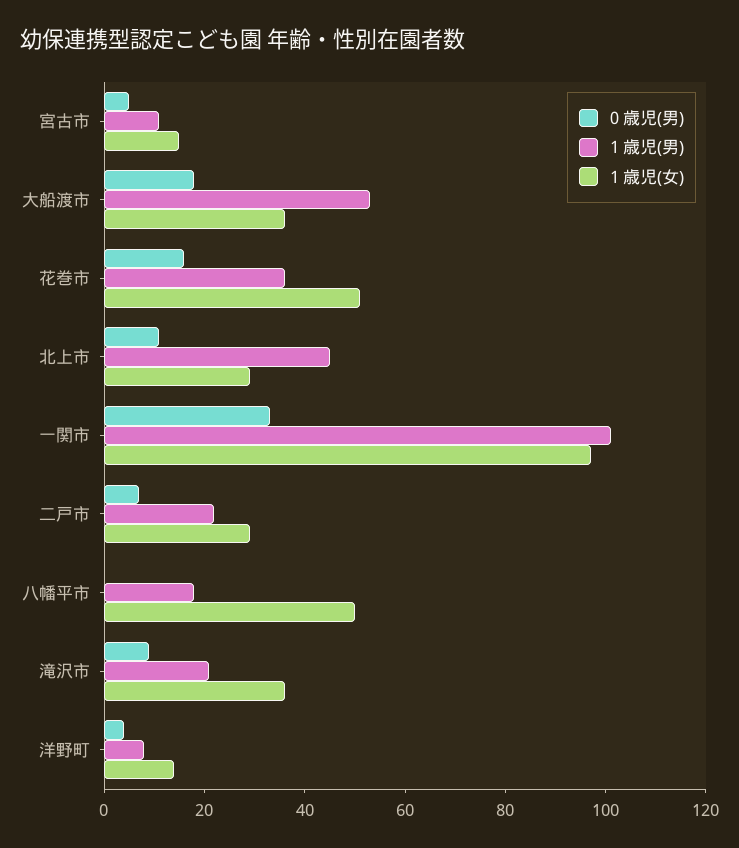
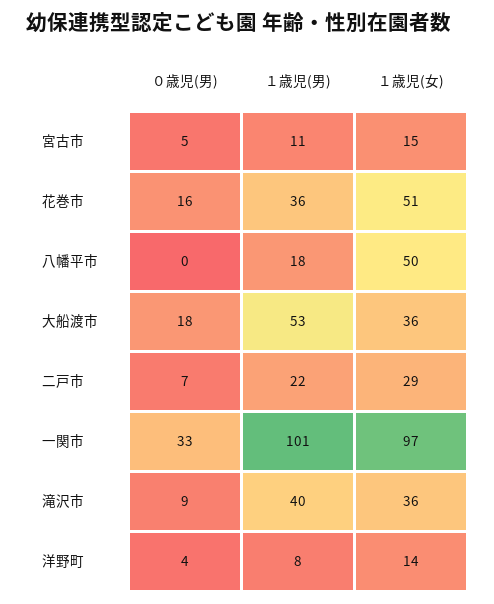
０歳児(男), 北上市: 10 -> none
１歳児(男), 北上市: 45 -> none
１歳児(女), 北上市: 30 -> none
１歳児(男), 滝沢市: 20 -> 40

